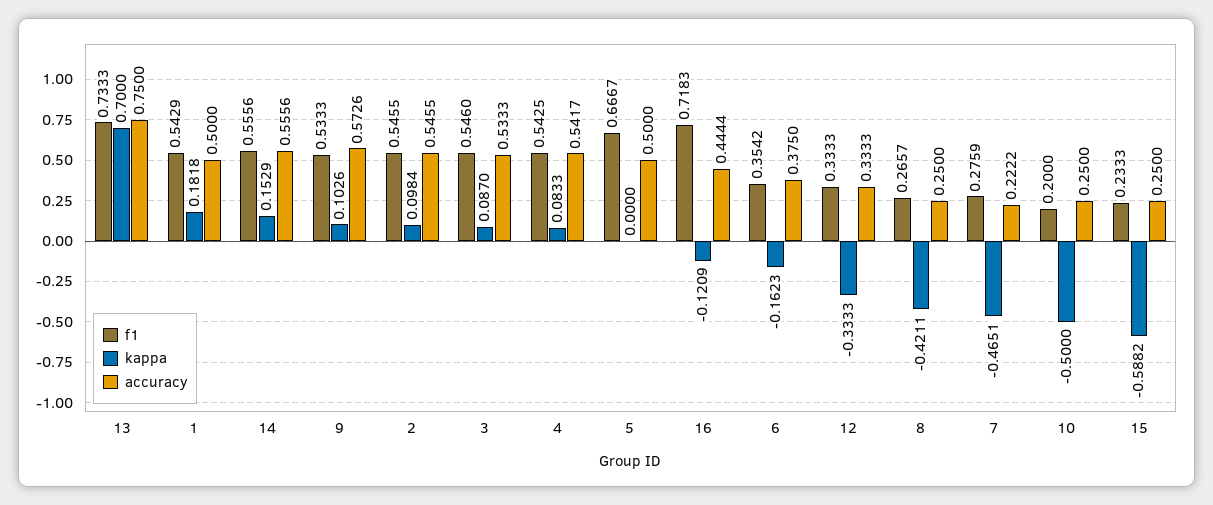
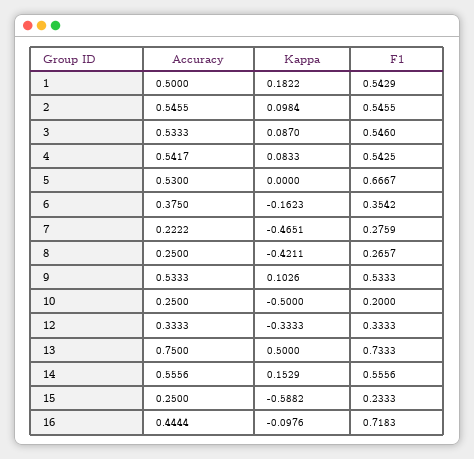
kappa, 13: 0.7 -> 0.5
kappa, 1: 0.1818 -> 0.1822
accuracy, 9: 0.5726 -> 0.5333
accuracy, 5: 0.5 -> 0.53
kappa, 16: -0.1209 -> -0.0976

